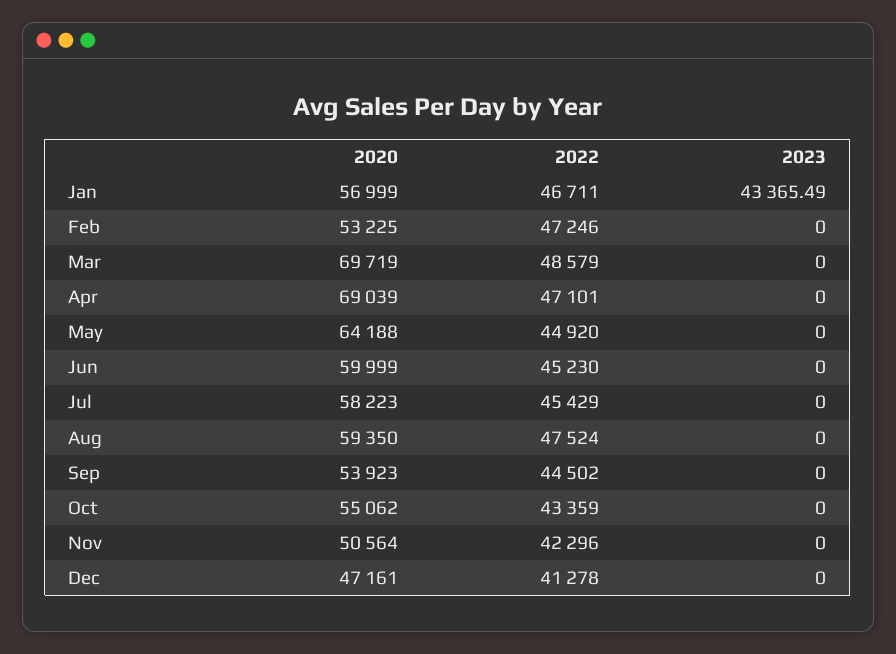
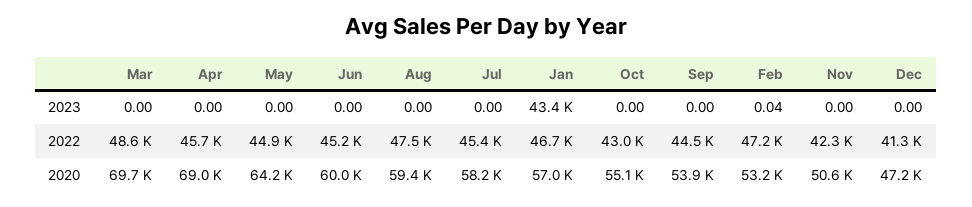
2023, Feb: 0 -> 0.04
2022, Apr: 47101 -> 45700
2022, Oct: 43359 -> 43000

